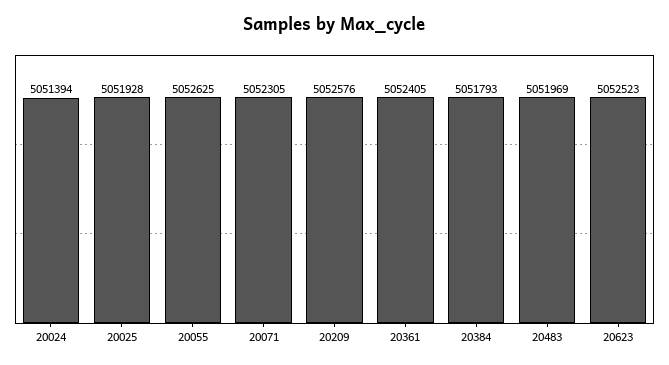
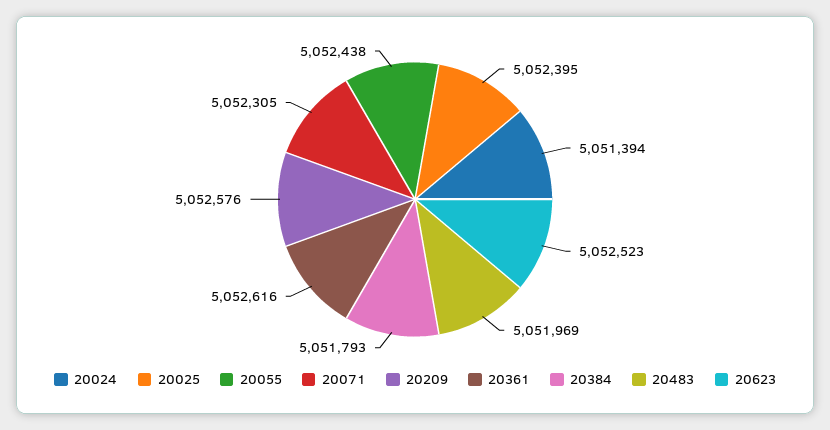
20025: 5051928 -> 5052395
20055: 5052625 -> 5052438
20361: 5052405 -> 5052616

